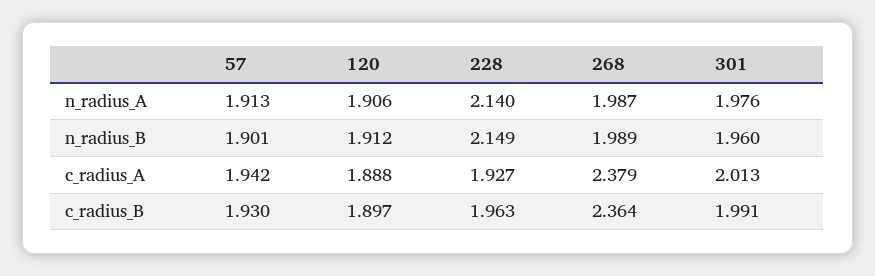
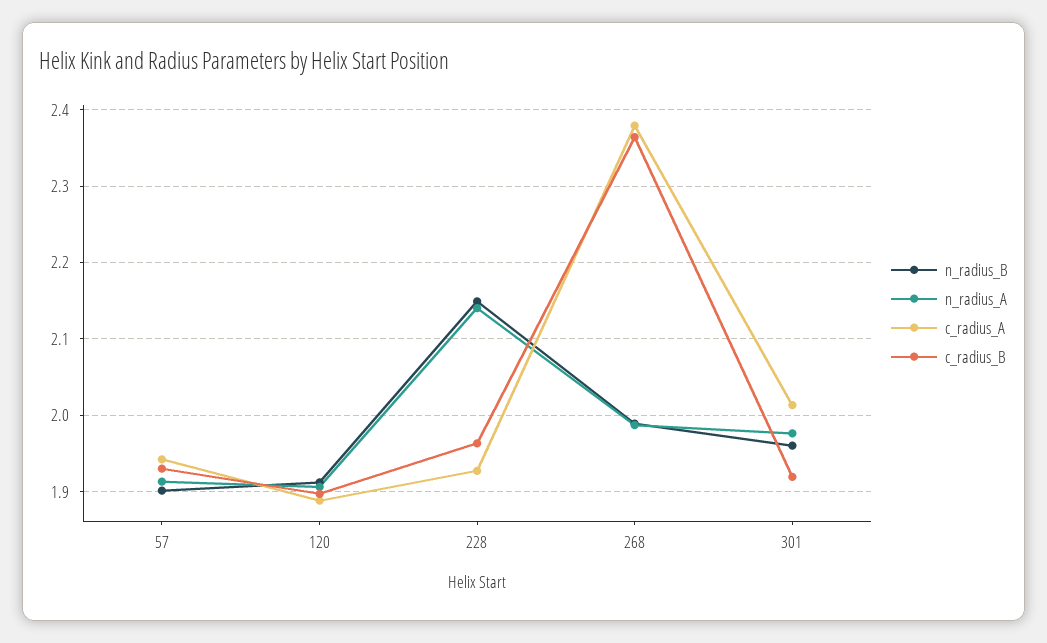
c_radius_B, 301: 1.991 -> 1.92

